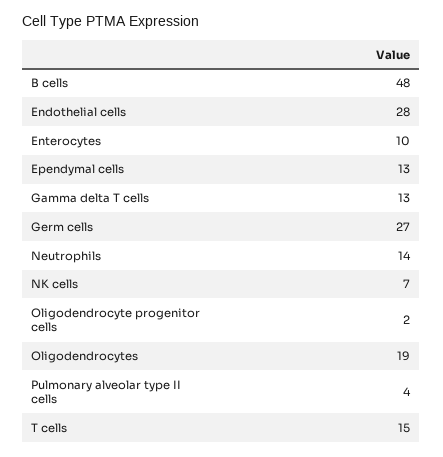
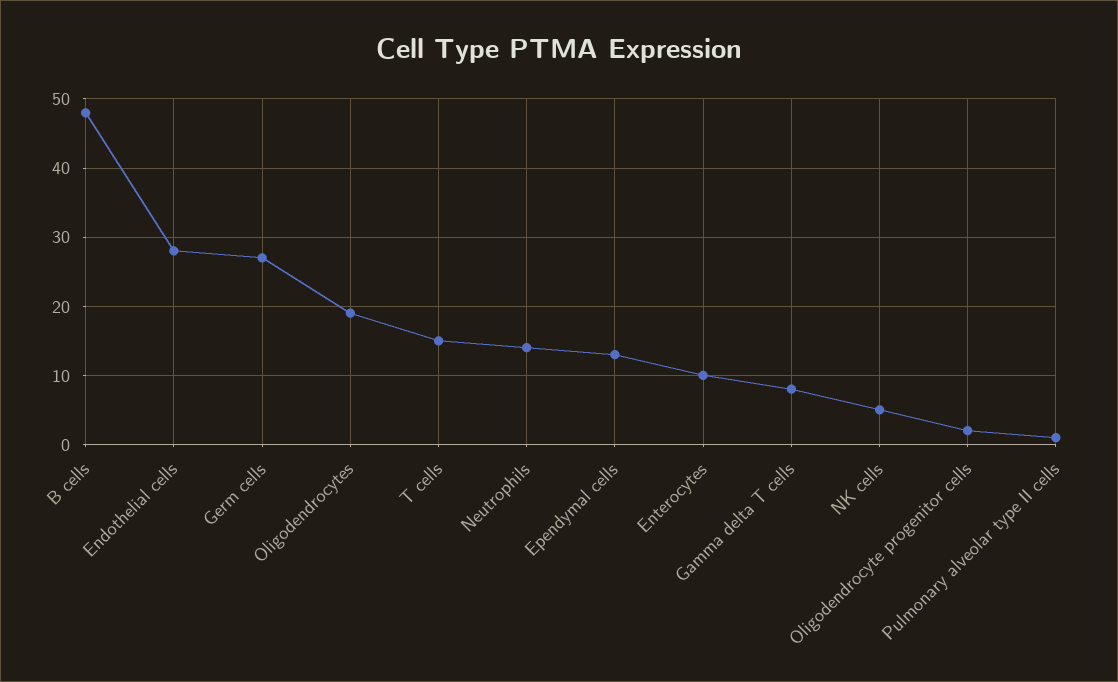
Gamma delta T cells: 13 -> 8
NK cells: 7 -> 5
Pulmonary alveolar type II cells: 4 -> 1

